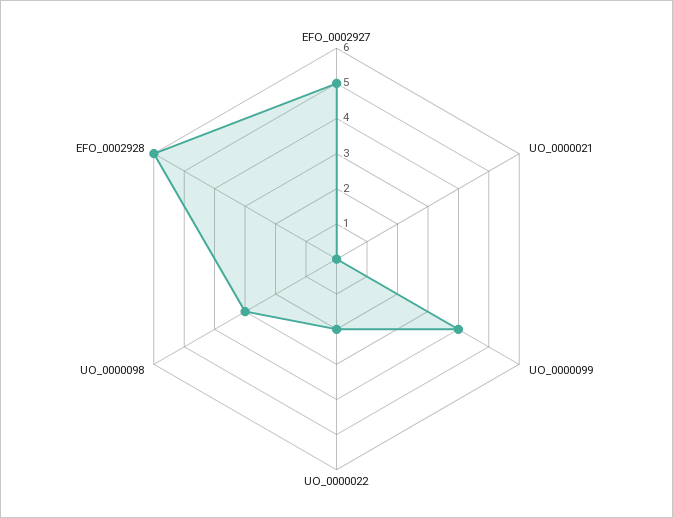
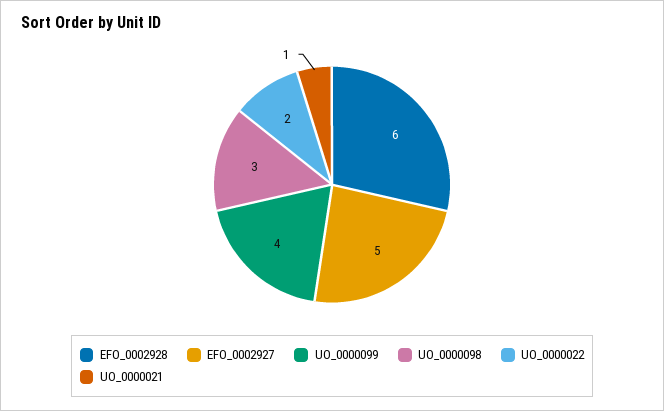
UO_0000021: 0 -> 1

